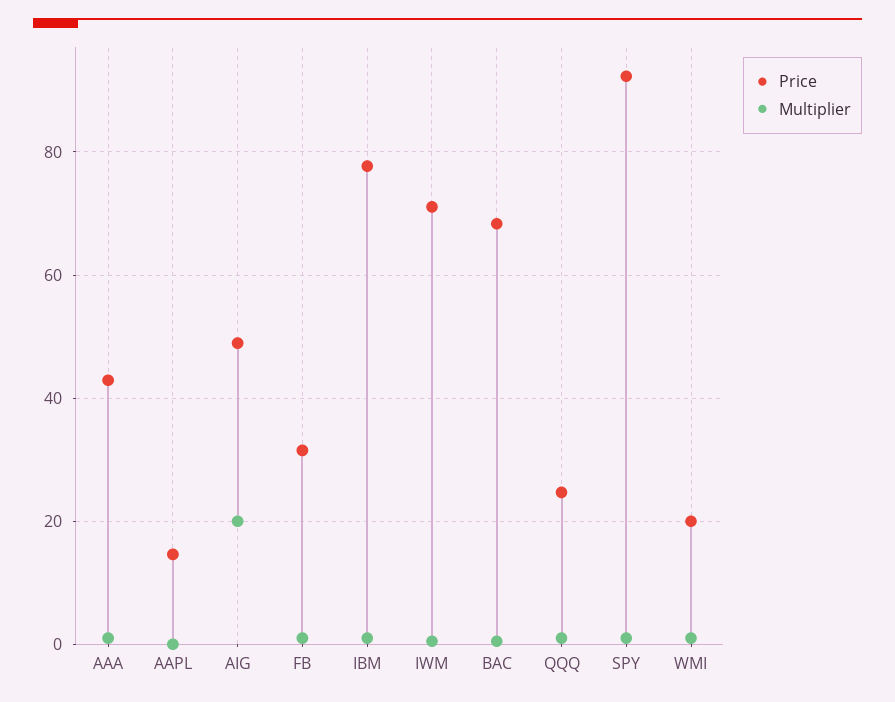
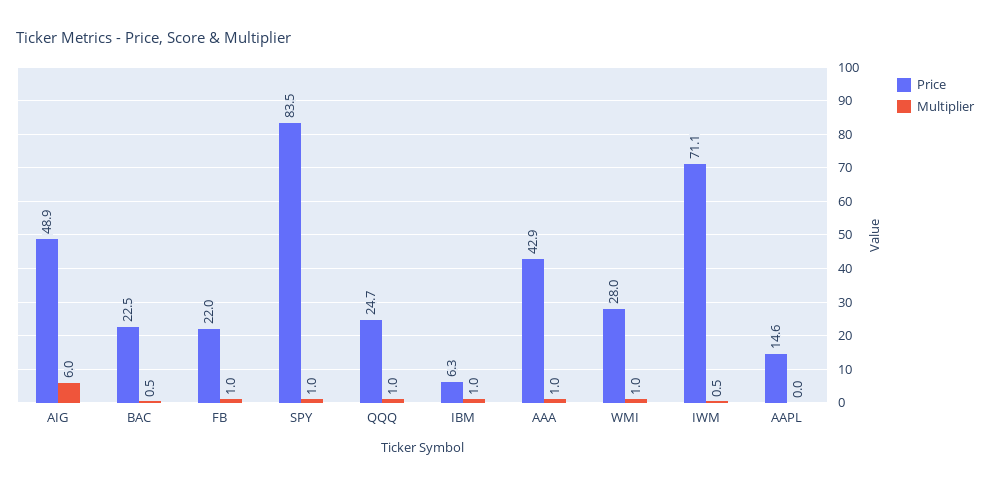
Multiplier, AIG: 20 -> 6
Price, FB: 32 -> 22
Price, IBM: 78 -> 6.3
Price, BAC: 68 -> 22.5
Price, SPY: 92 -> 83.5
Price, WMI: 20 -> 28

